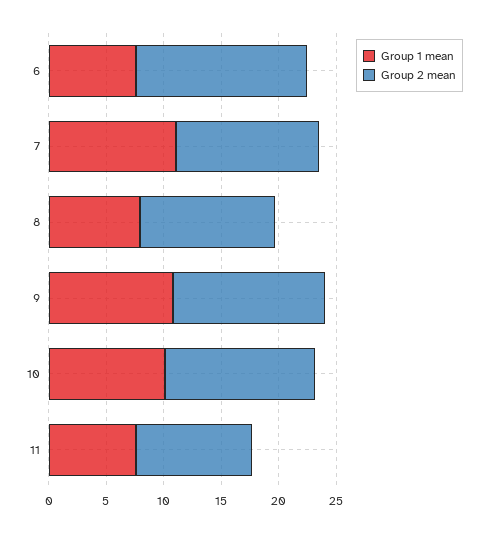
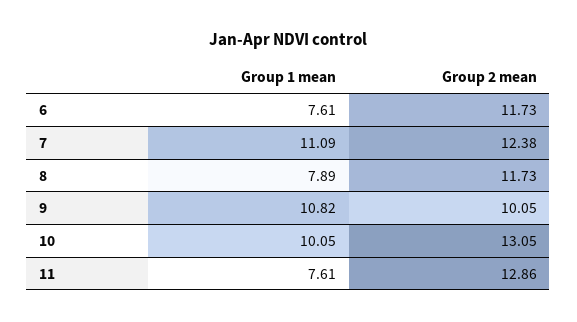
Group 2 mean, 6: 15 -> 11.73
Group 2 mean, 9: 13 -> 10.05
Group 2 mean, 11: 10 -> 12.86

